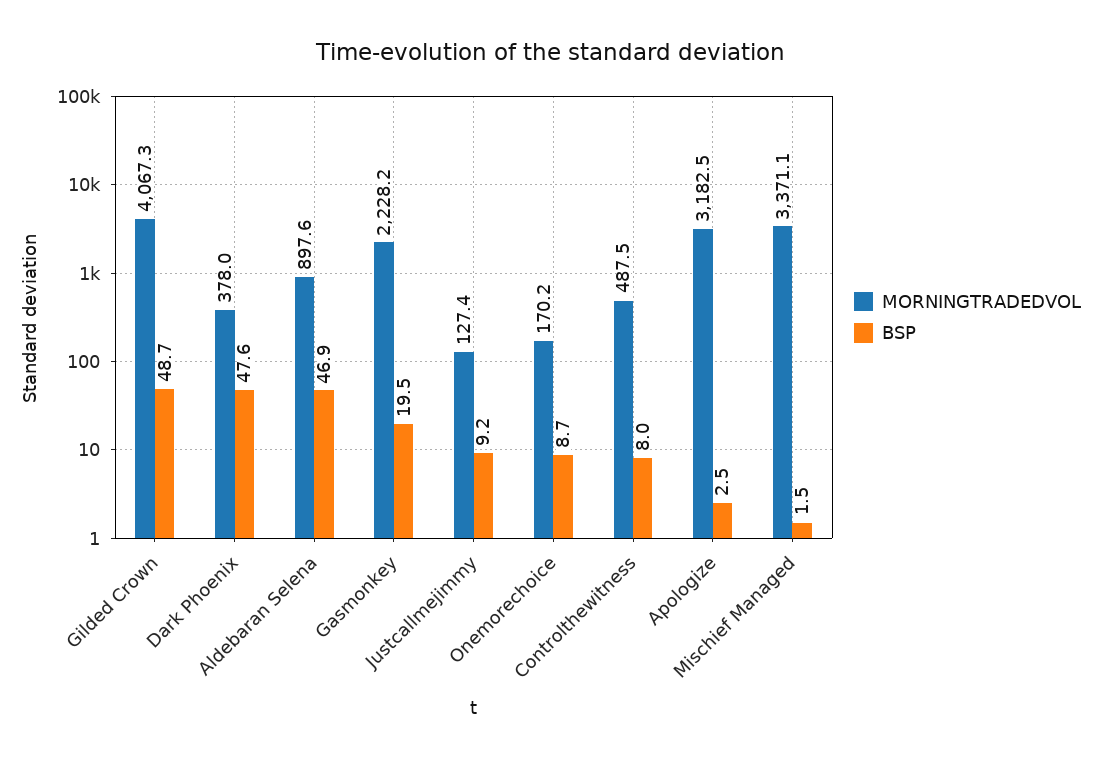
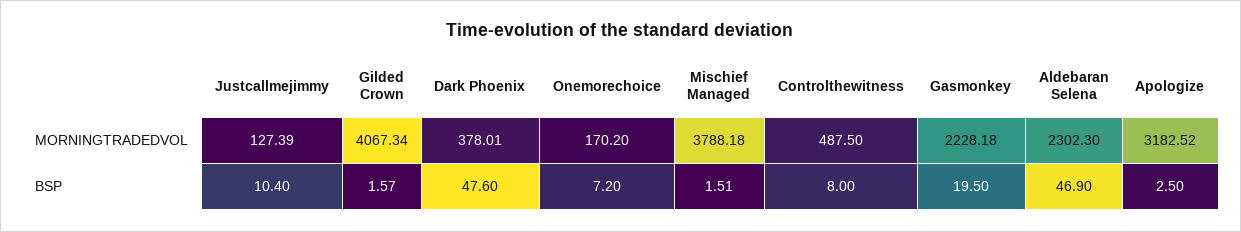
BSP, Gilded Crown: 48.7 -> 1.57
MORNINGTRADEDVOL, Aldebaran Selena: 897.6 -> 2302.3
BSP, Justcallmejimmy: 9.2 -> 10.4
BSP, Onemorechoice: 8.7 -> 7.2
MORNINGTRADEDVOL, Mischief Managed: 3371.1 -> 3788.18

